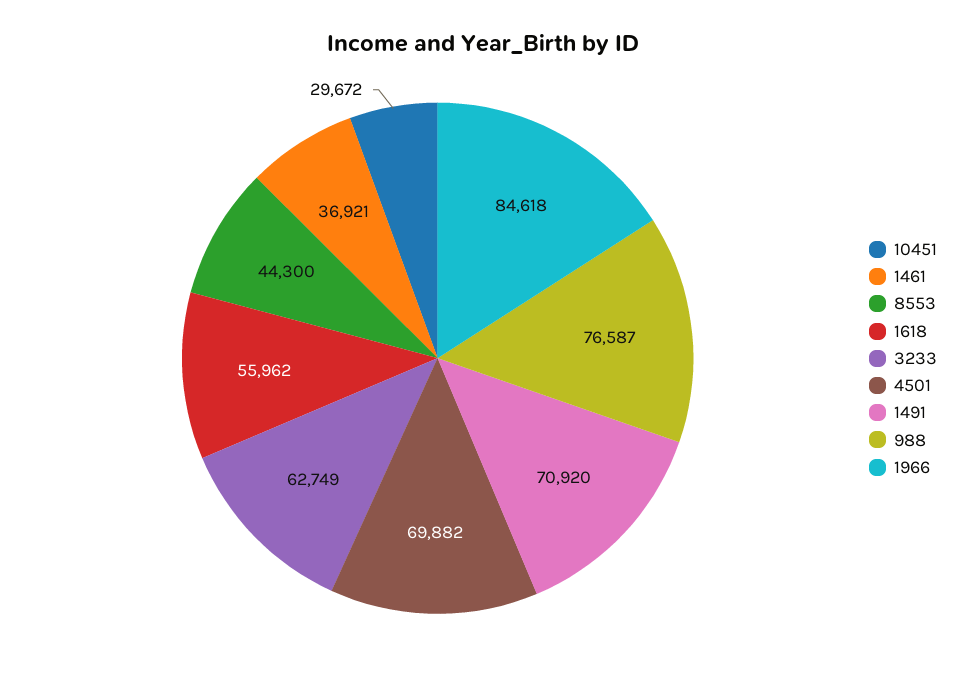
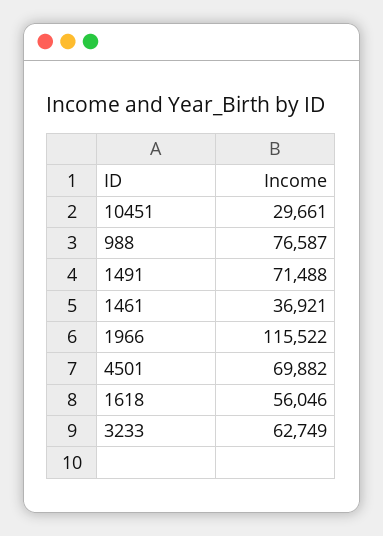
10451: 29672 -> 29661
8553: 44300 -> none
1618: 55962 -> 56046
1491: 70920 -> 71488
1966: 84618 -> 115522

